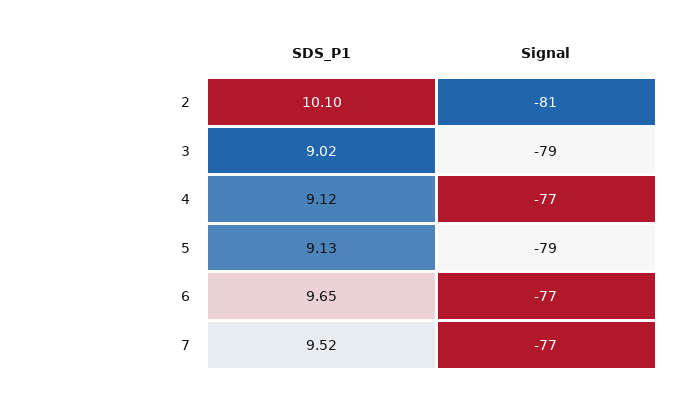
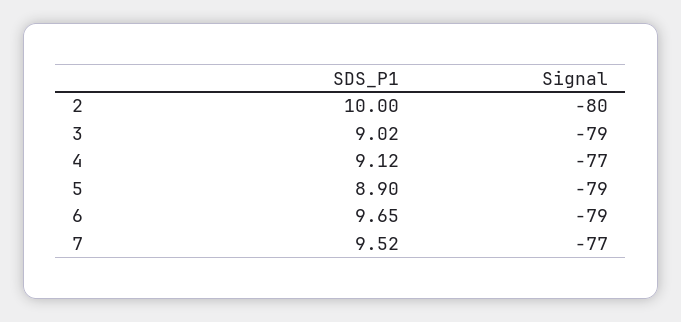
SDS_P1, 2: 10.1 -> 10
Signal, 2: -81 -> -80
SDS_P1, 5: 9.13 -> 8.9
Signal, 6: -77 -> -79

